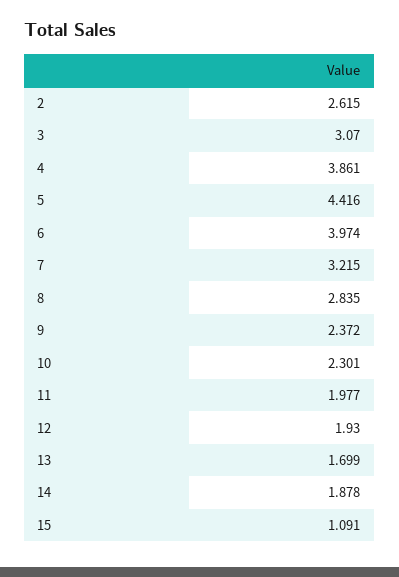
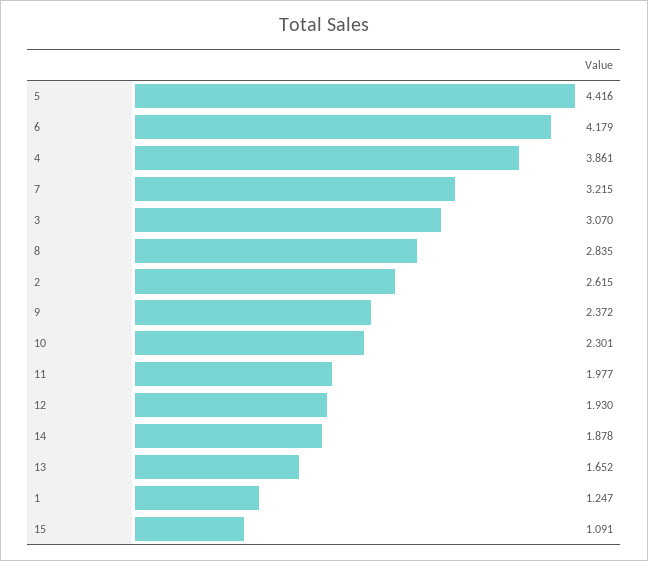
6: 3.974 -> 4.179
13: 1.699 -> 1.652
1: none -> 1.247

